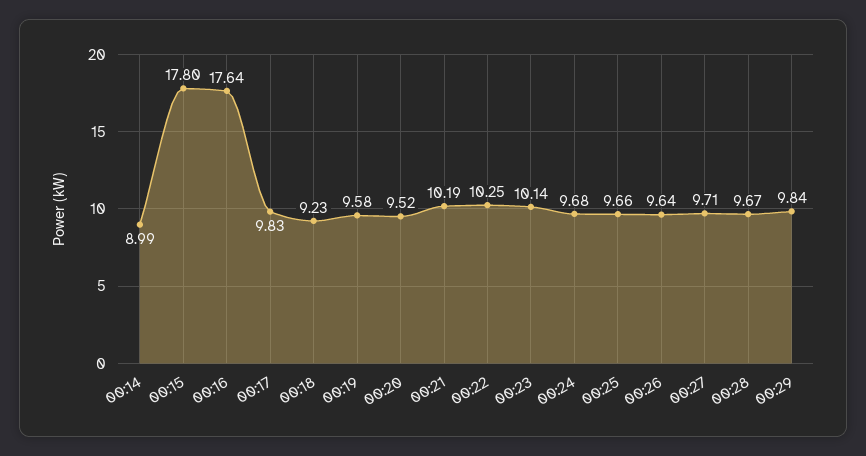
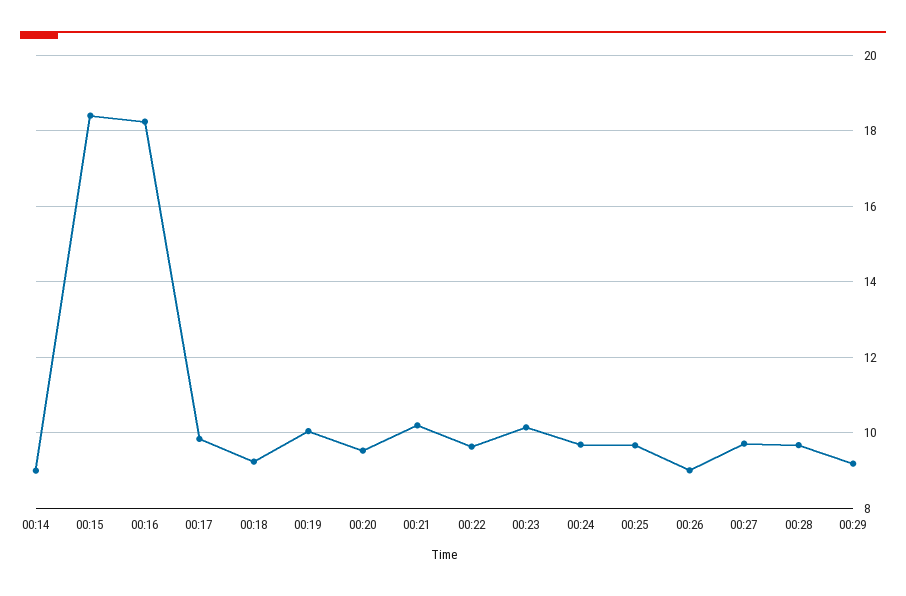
00:15: 17.8 -> 18.4
00:16: 17.64 -> 18.2
00:19: 9.58 -> 10
00:22: 10.25 -> 9.6
00:26: 9.64 -> 9
00:29: 9.84 -> 9.2

